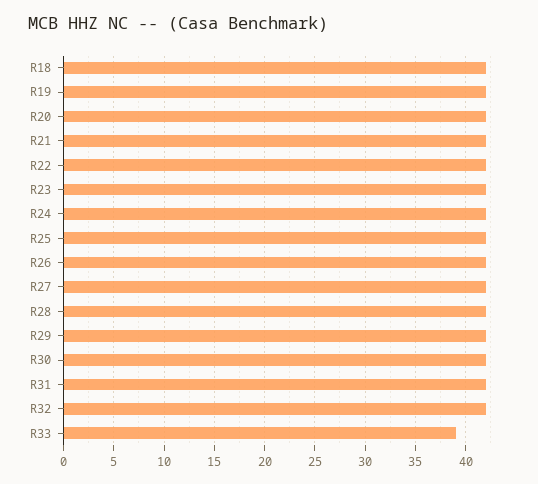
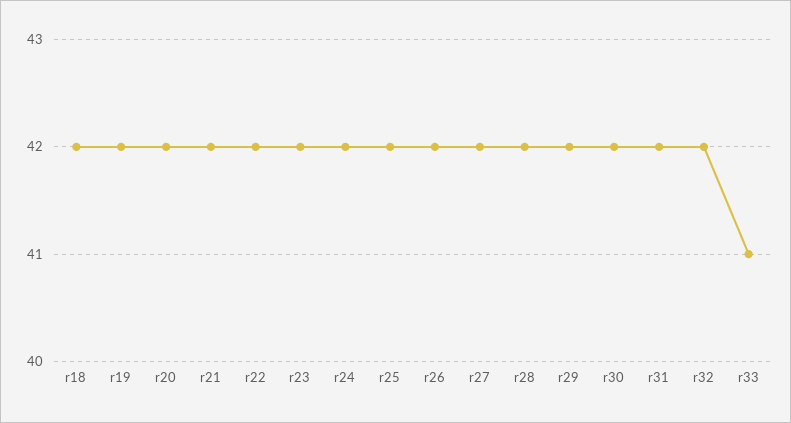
R33: 39 -> 41

